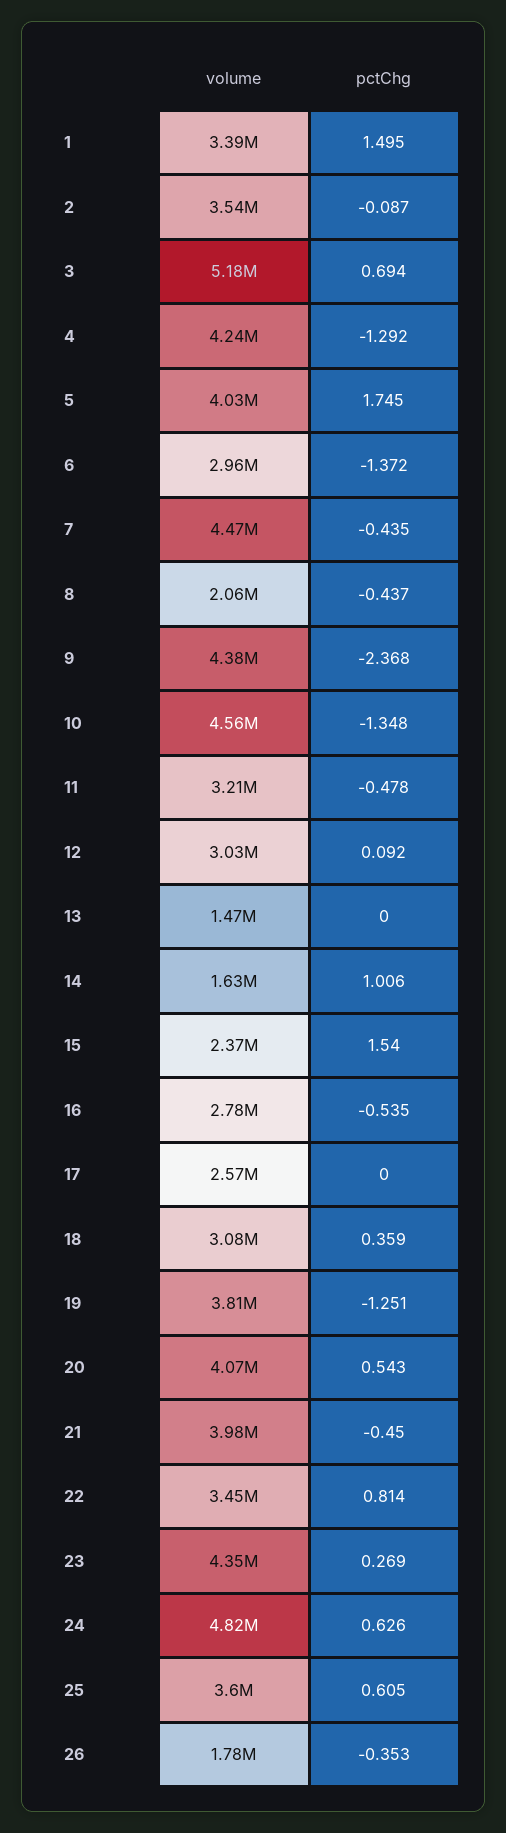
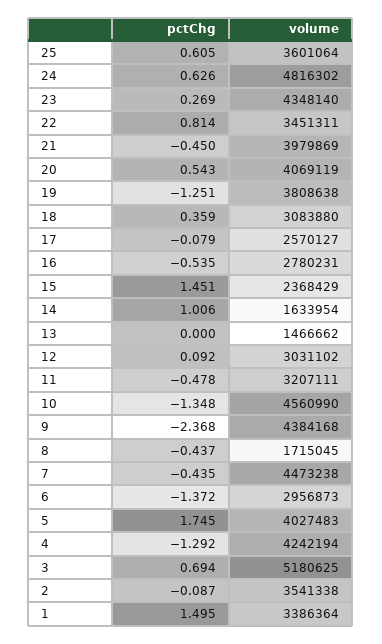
volume, 8: 2060000 -> 1715045
pctChg, 15: 1.54 -> 1.451
pctChg, 17: 0 -> -0.079
volume, 26: 1780000 -> none
pctChg, 26: -0.353 -> none

